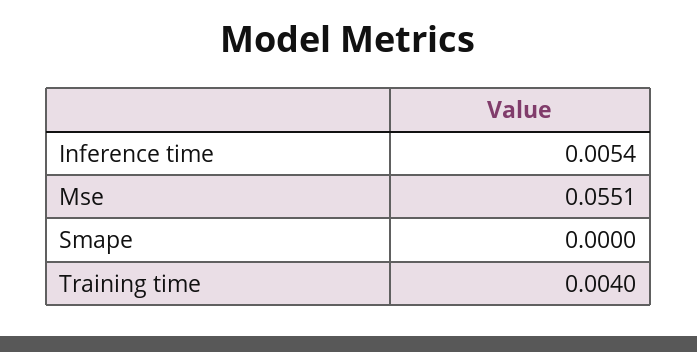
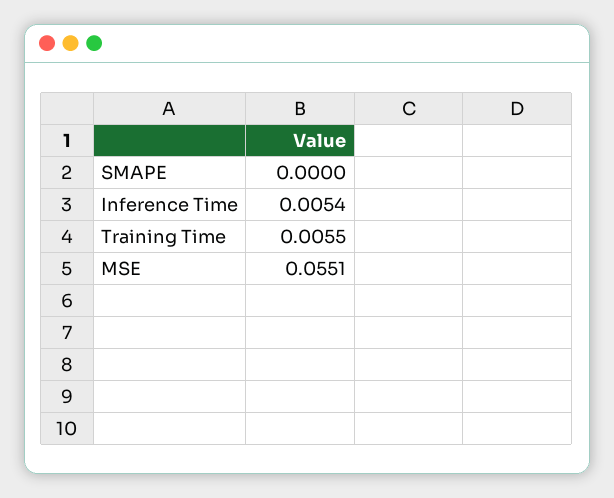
Training time: 0.004 -> 0.0055

